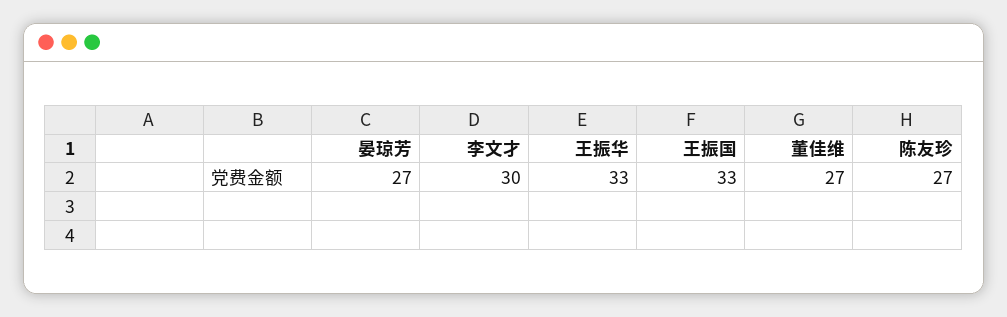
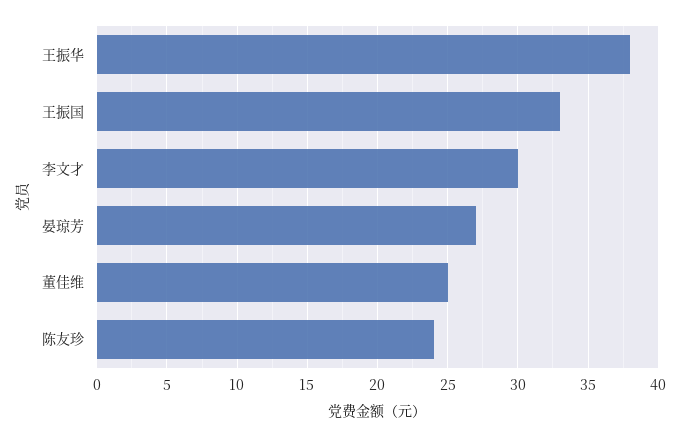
王振华: 33 -> 38
董佳维: 27 -> 25
陈友珍: 27 -> 24

